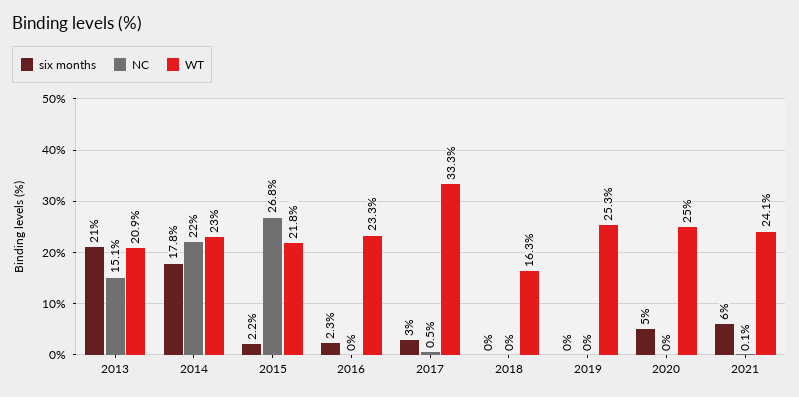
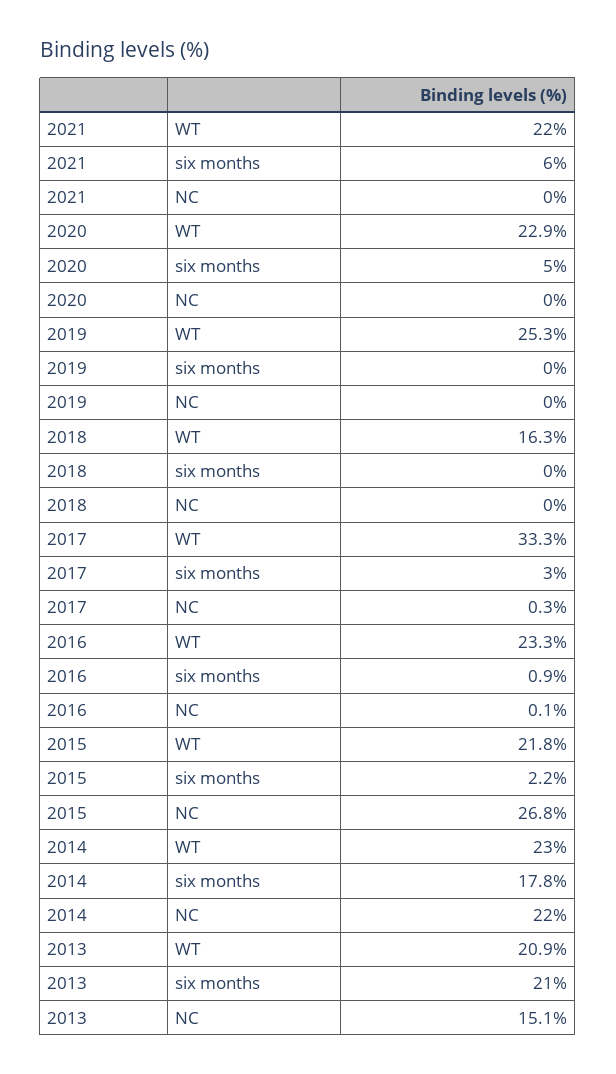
six months, 2016: 2.3 -> 0.9
NC, 2016: 0 -> 0.1
NC, 2017: 0.5 -> 0.3
WT, 2020: 25 -> 22.9
NC, 2021: 0.1 -> 0
WT, 2021: 24.1 -> 22

